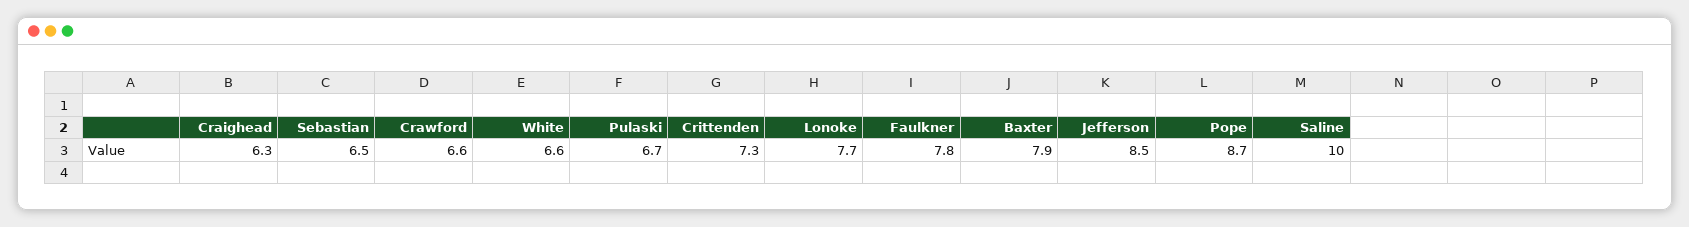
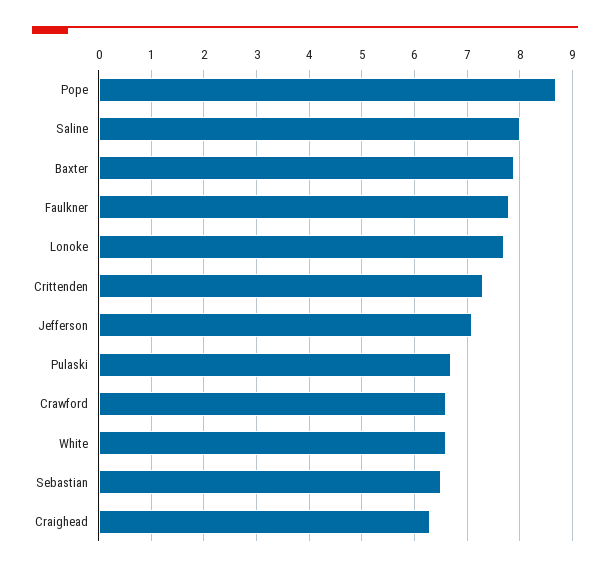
Jefferson: 8.5 -> 7
Saline: 10 -> 8

